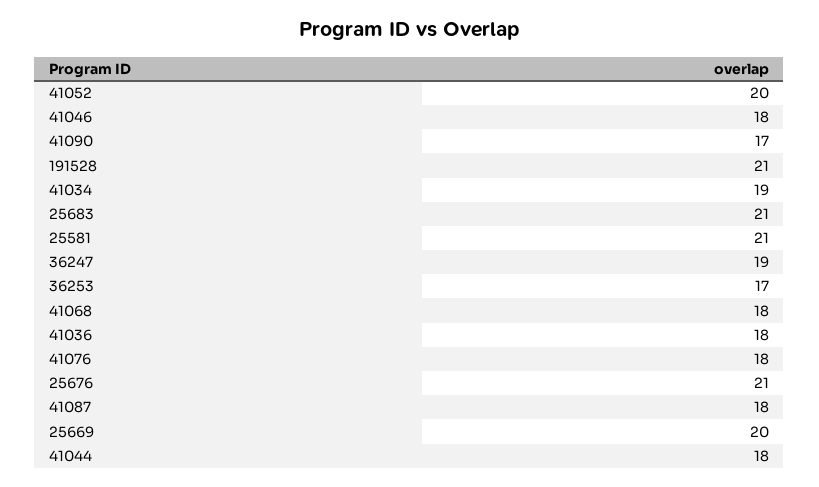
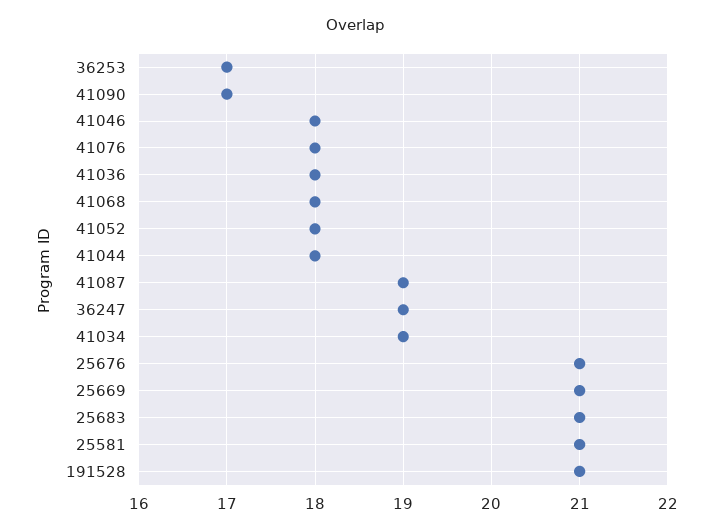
41052: 20 -> 18
41087: 18 -> 19
25669: 20 -> 21

